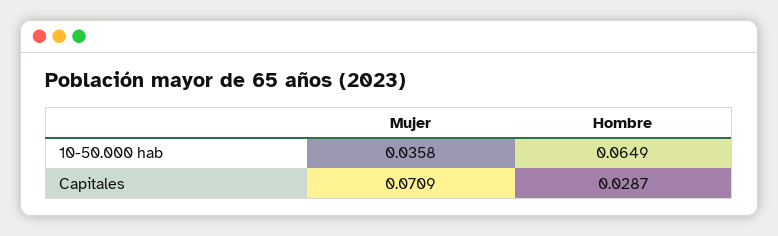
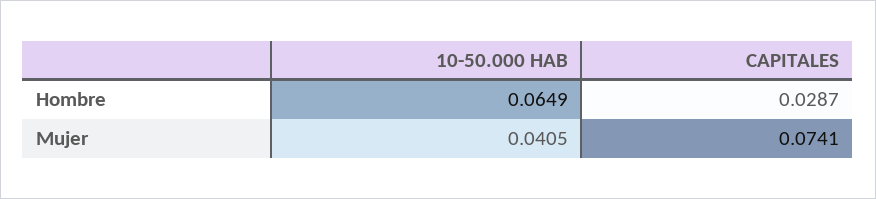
Mujer, 10-50.000 hab: 0.0358 -> 0.0405
Mujer, Capitales: 0.0709 -> 0.0741

